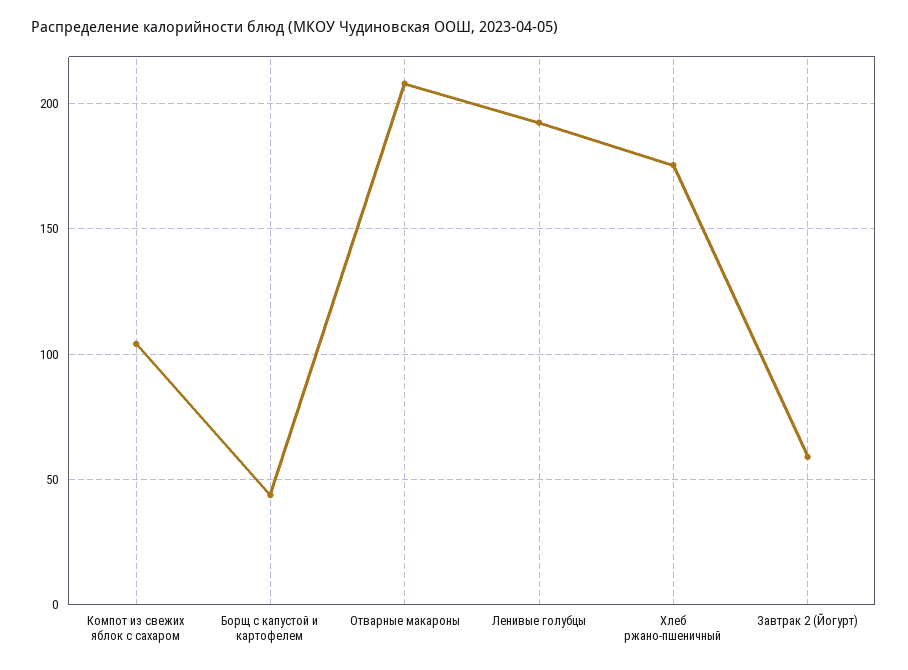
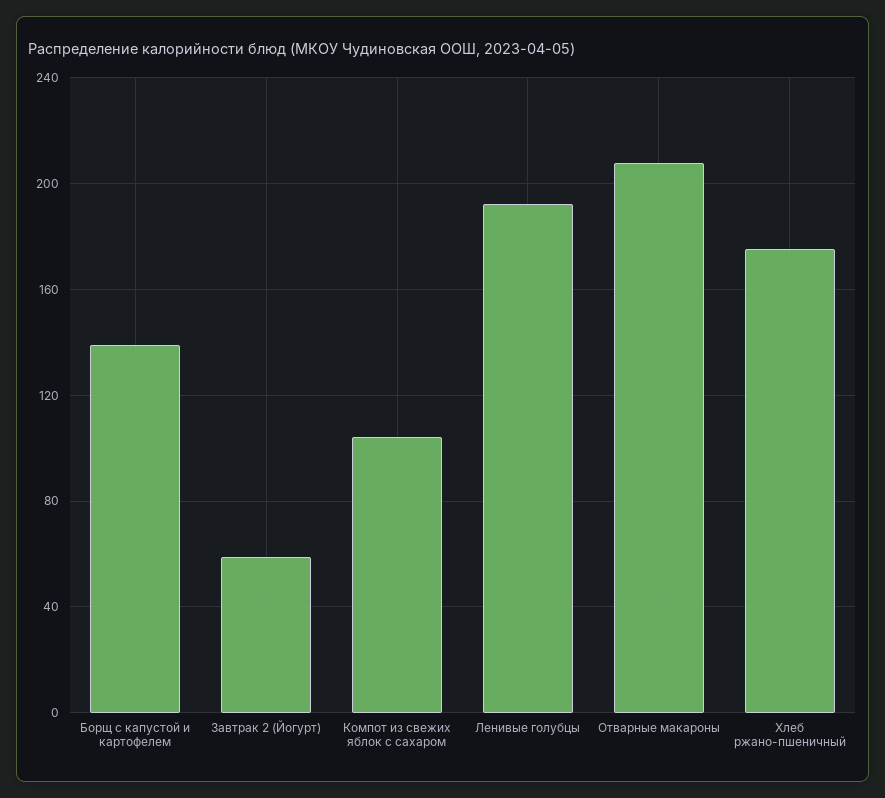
Борщ с капустой и картофелем: 45 -> 140

